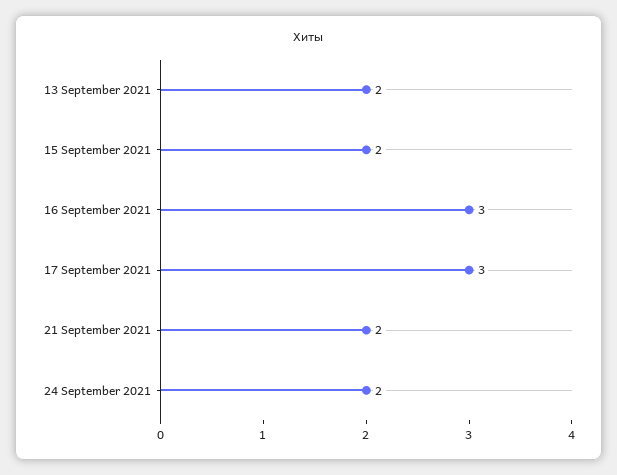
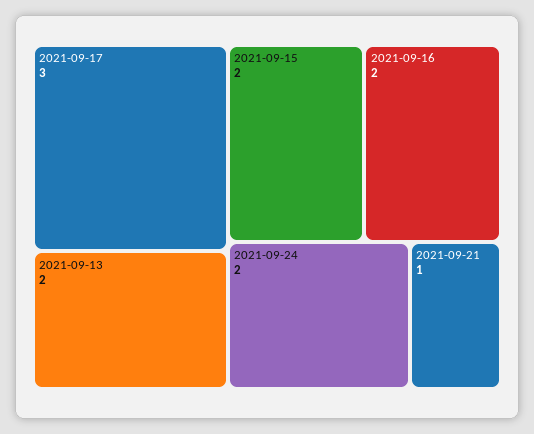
16 September 2021: 3 -> 2
21 September 2021: 2 -> 1

